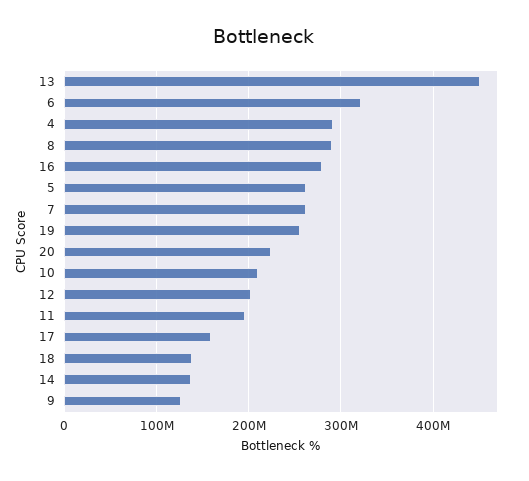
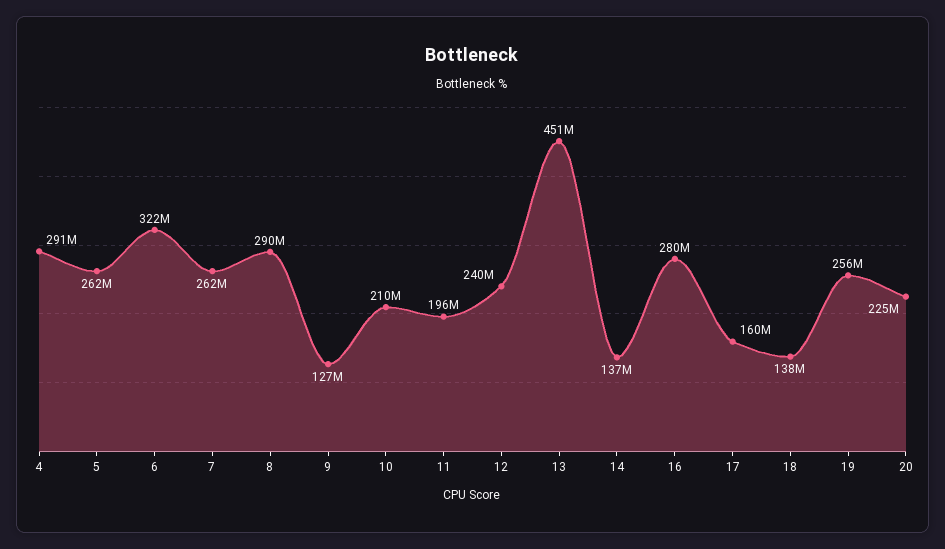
12: 200000000 -> 240000000

